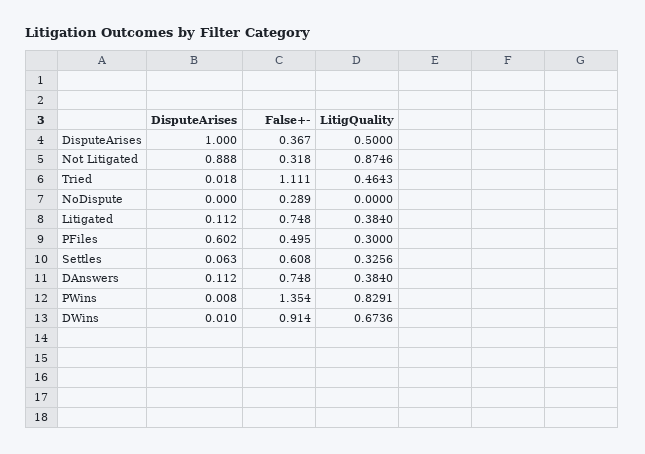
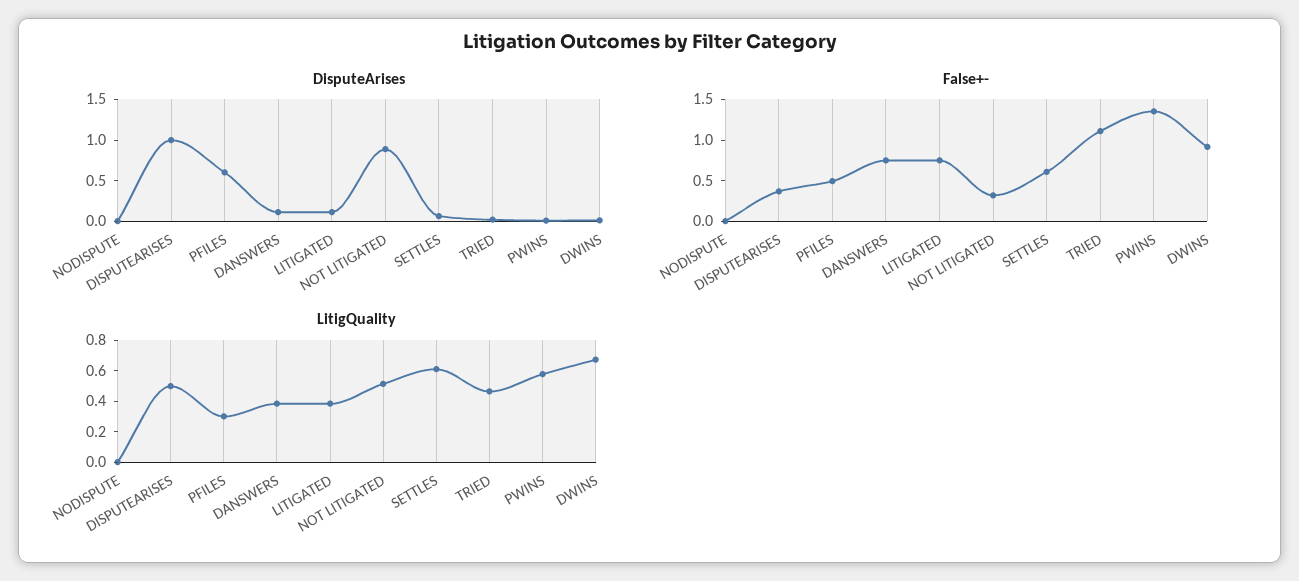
LitigQuality, Not Litigated: 0.8746 -> 0.5
False+-, NoDispute: 0.289 -> 0
LitigQuality, Settles: 0.3256 -> 0.6
LitigQuality, PWins: 0.8291 -> 0.6

